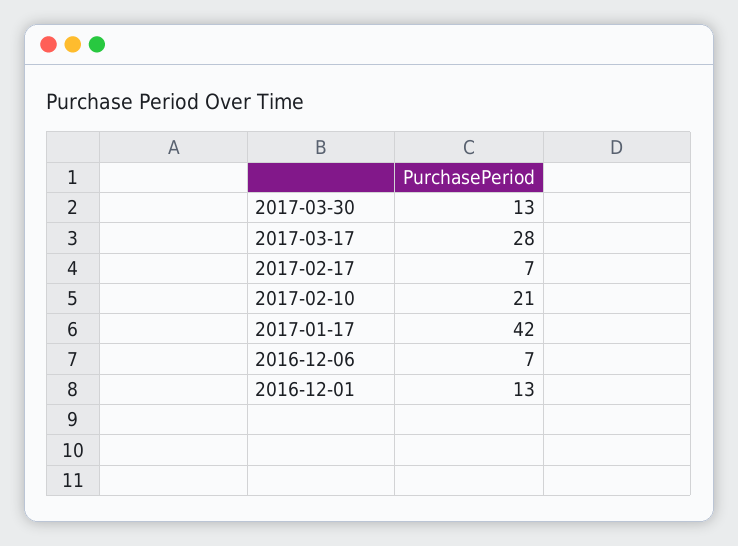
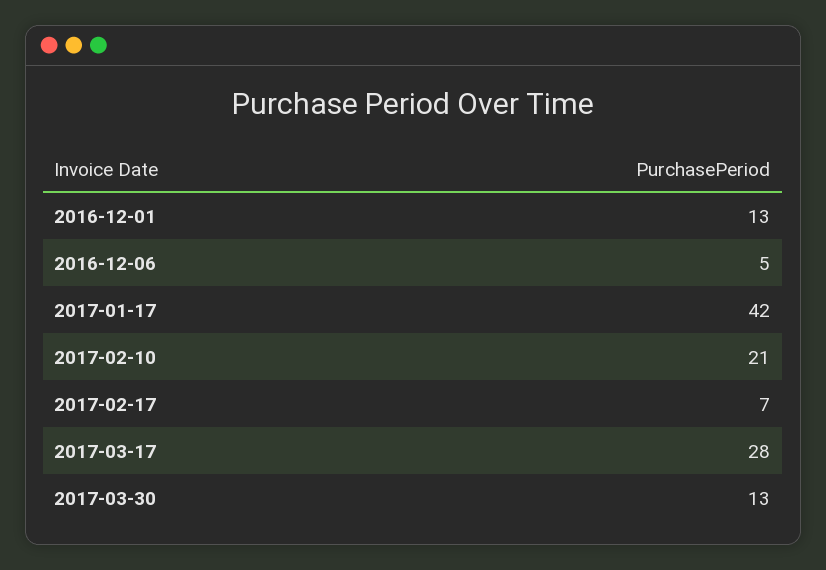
2016-12-06: 7 -> 5

